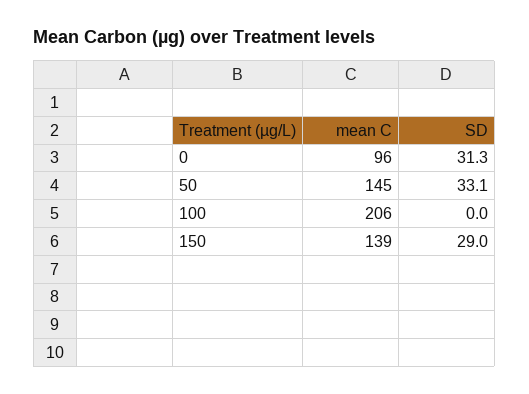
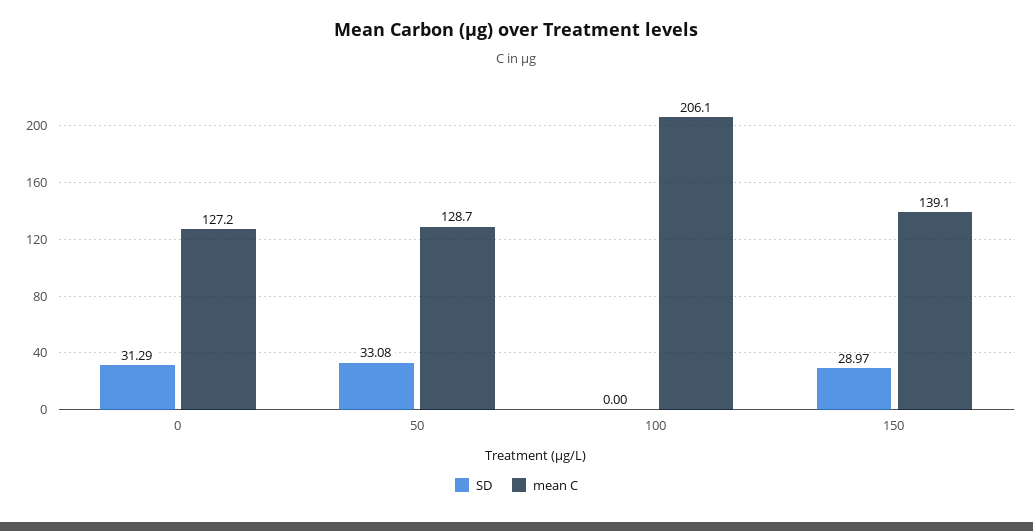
mean C, 0: 96 -> 127.2
mean C, 50: 145 -> 128.7

